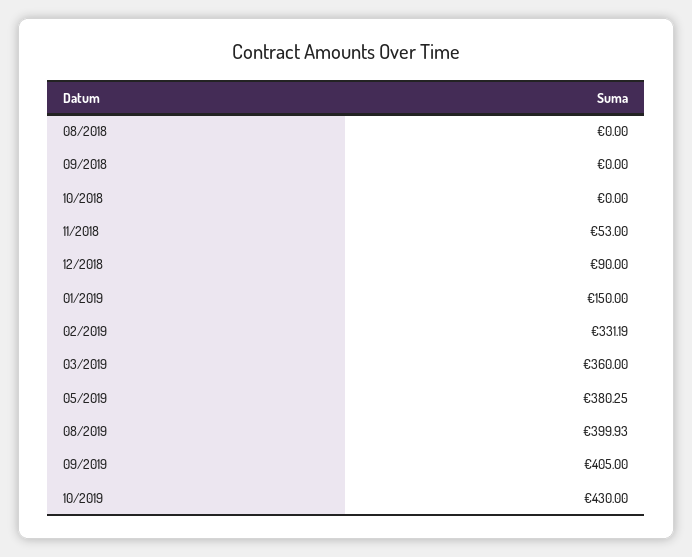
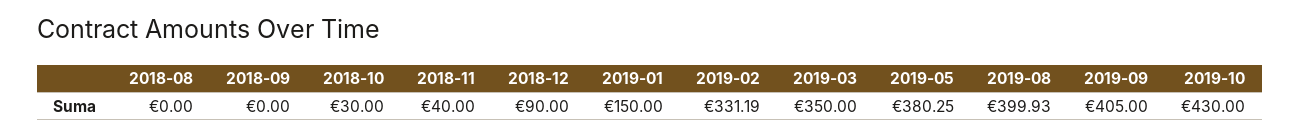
10/2018: 0 -> 30
11/2018: 53 -> 40
03/2019: 360 -> 350

